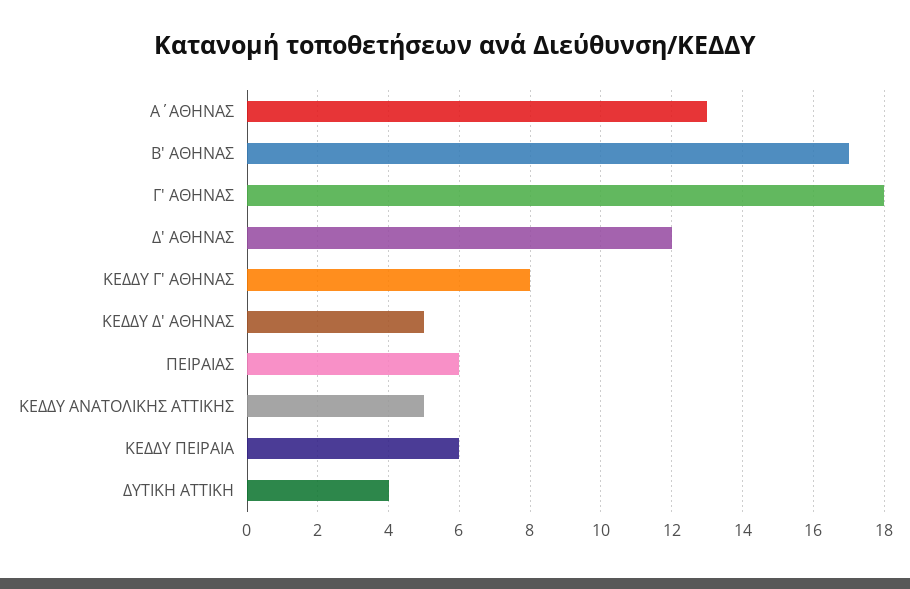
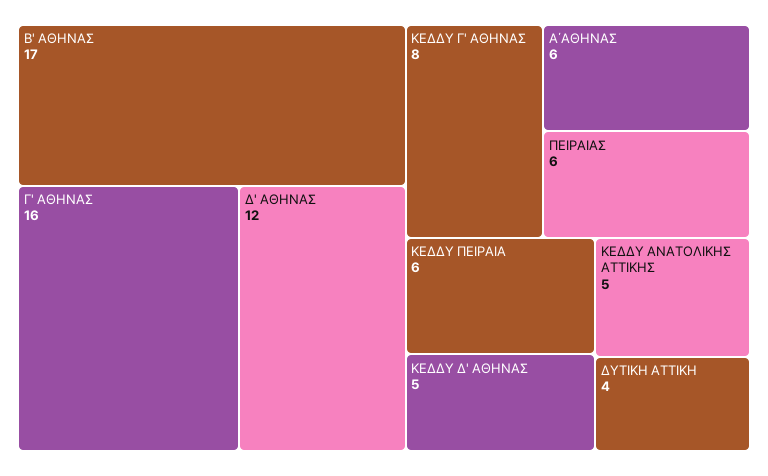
Α΄ΑΘΗΝΑΣ: 13 -> 6
Γ' ΑΘΗΝΑΣ: 18 -> 16

